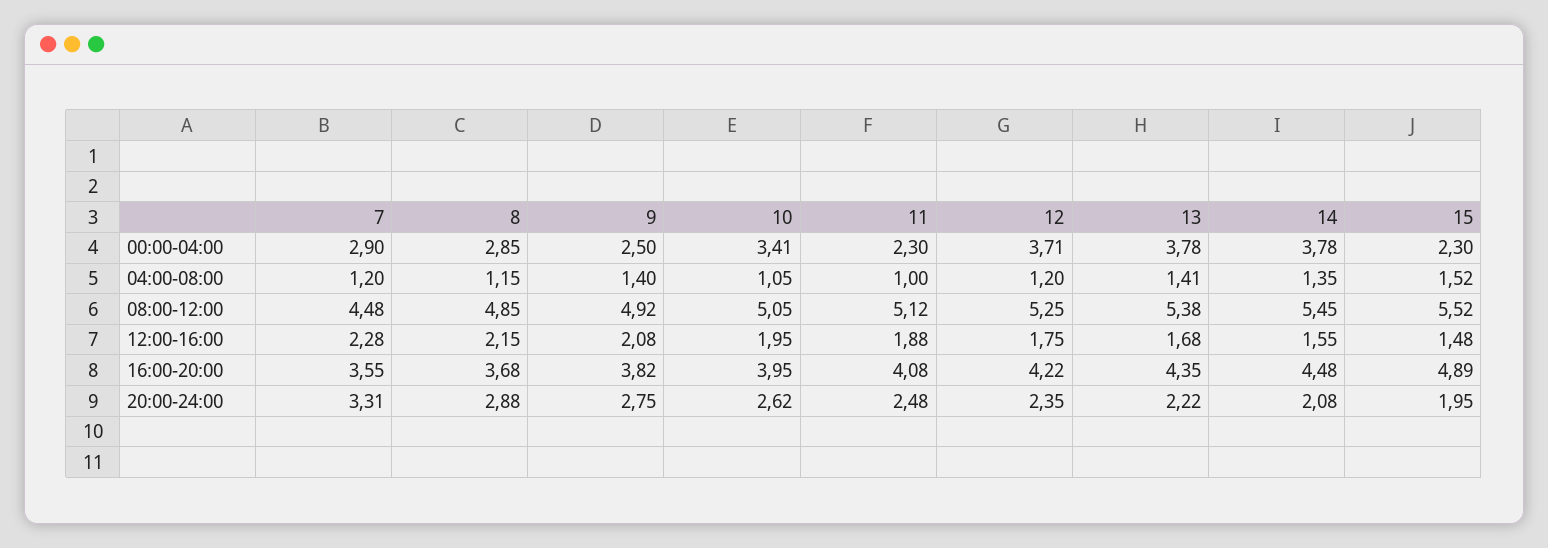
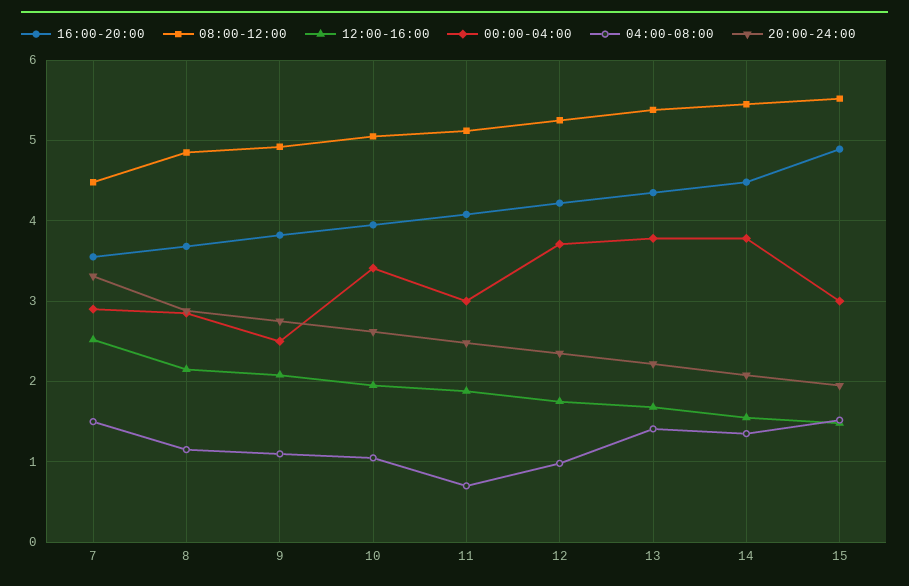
00:00-04:00, 11: 2.3 -> 3
00:00-04:00, 15: 2.3 -> 3
04:00-08:00, 7: 1.2 -> 1.5
04:00-08:00, 9: 1.4 -> 1.1
04:00-08:00, 11: 1 -> 0.7
04:00-08:00, 12: 1.2 -> 1
12:00-16:00, 7: 2.28 -> 2.5

